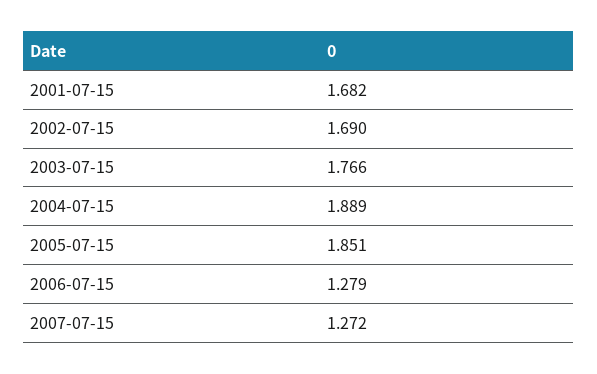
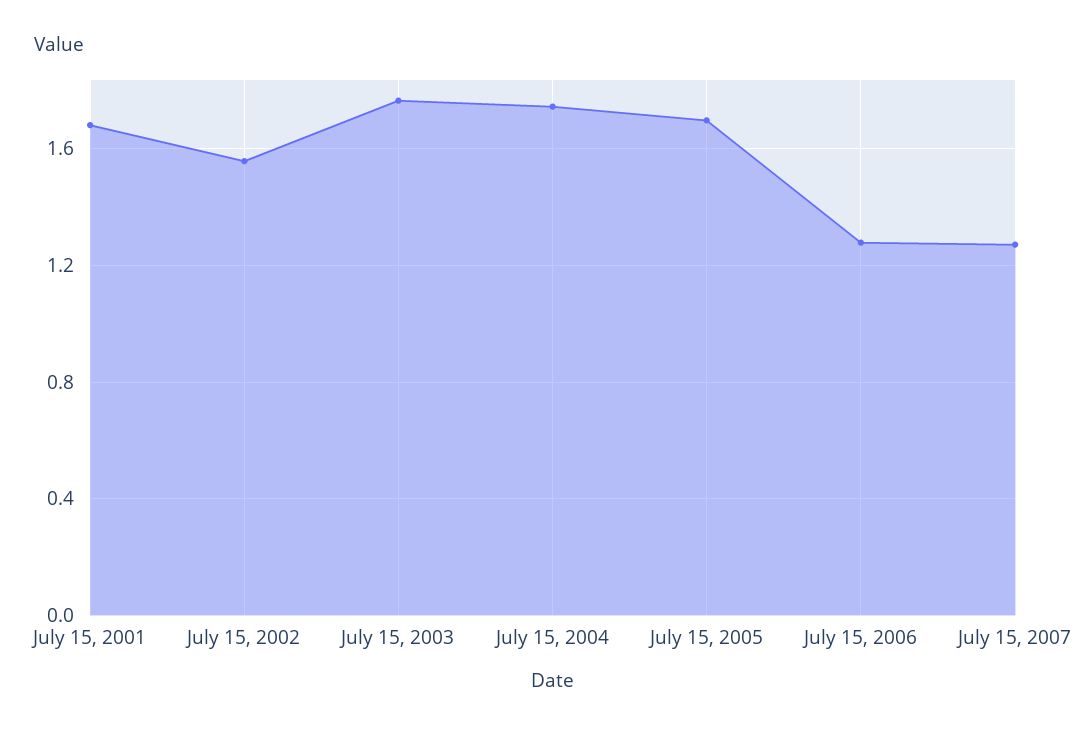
2002-07-15: 1.69 -> 1.55
2004-07-15: 1.889 -> 1.75
2005-07-15: 1.851 -> 1.7

